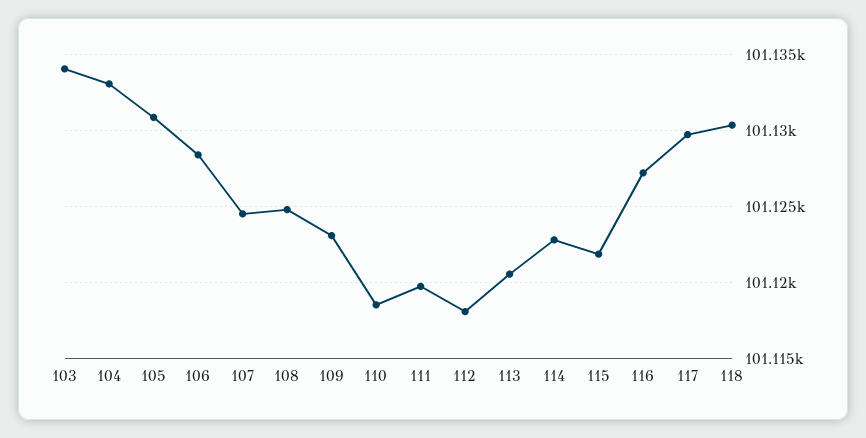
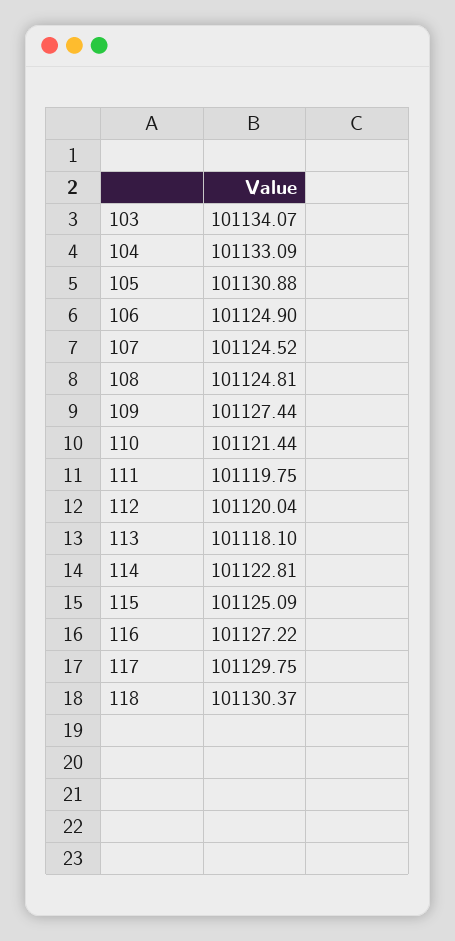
106: 101128.5 -> 101124.9
109: 101123 -> 101127.44
110: 101118.5 -> 101121.44
112: 101118 -> 101120.04
113: 101120.5 -> 101118.1
115: 101122 -> 101125.09

